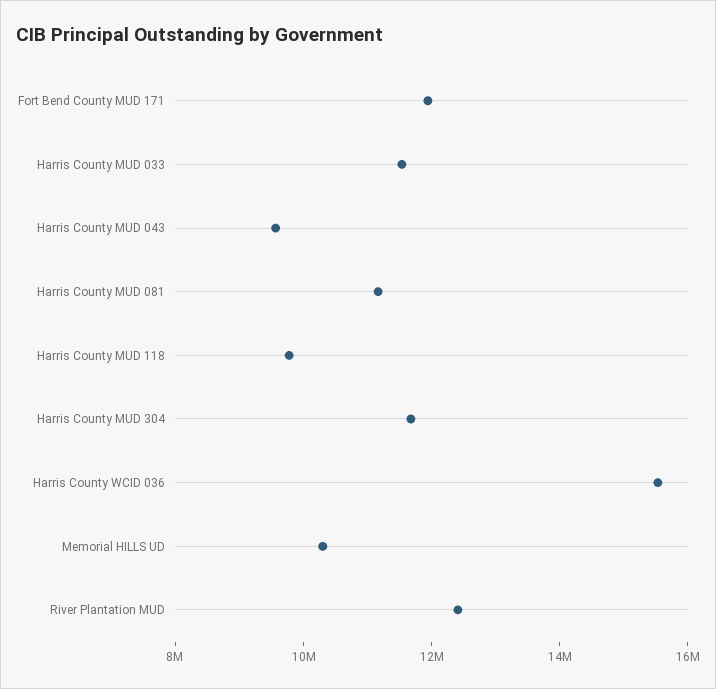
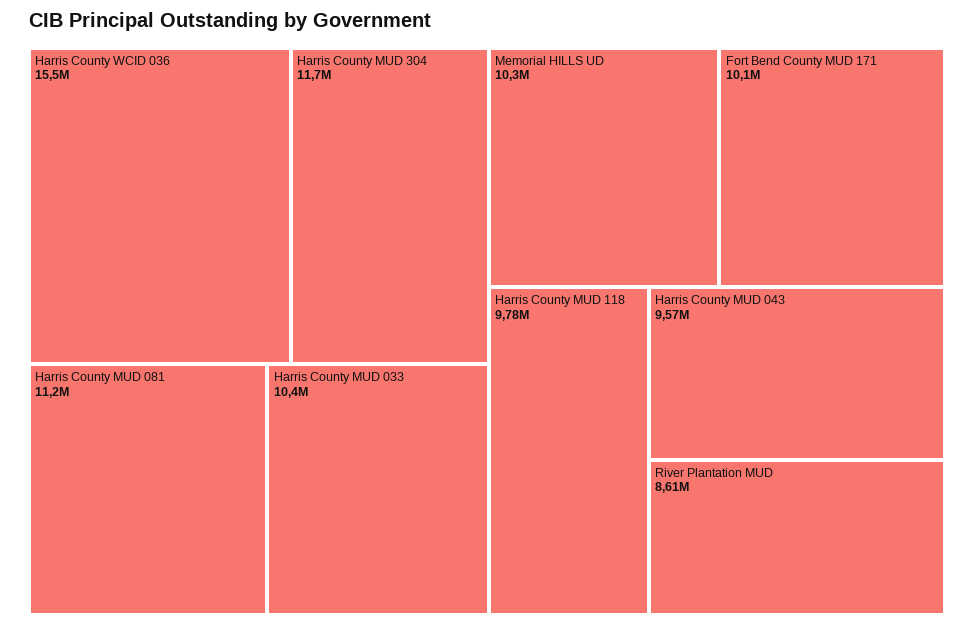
Fort Bend County MUD 171: 12000000 -> 10100000
Harris County MUD 033: 11500000 -> 10400000
River Plantation MUD: 12500000 -> 8610000

